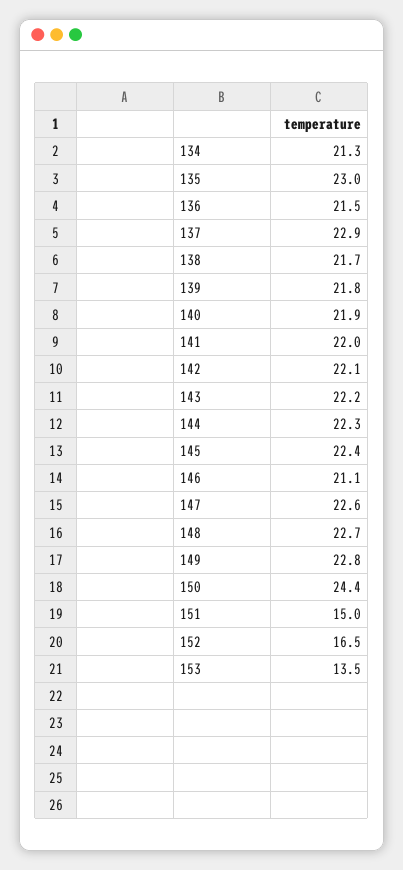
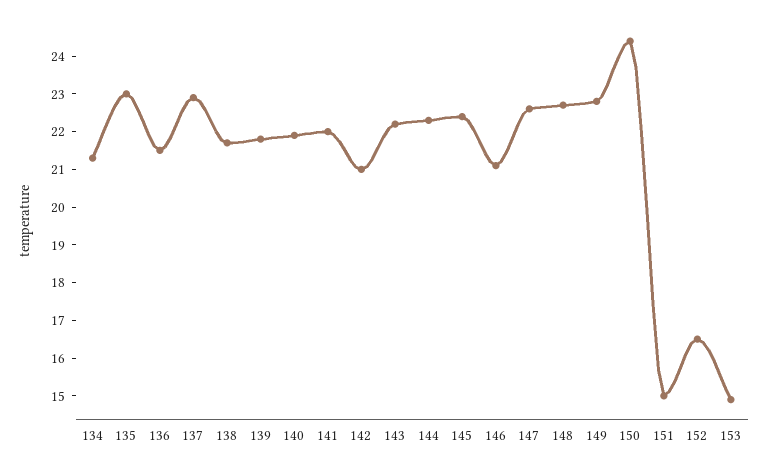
142: 22.1 -> 21
153: 13.5 -> 15

